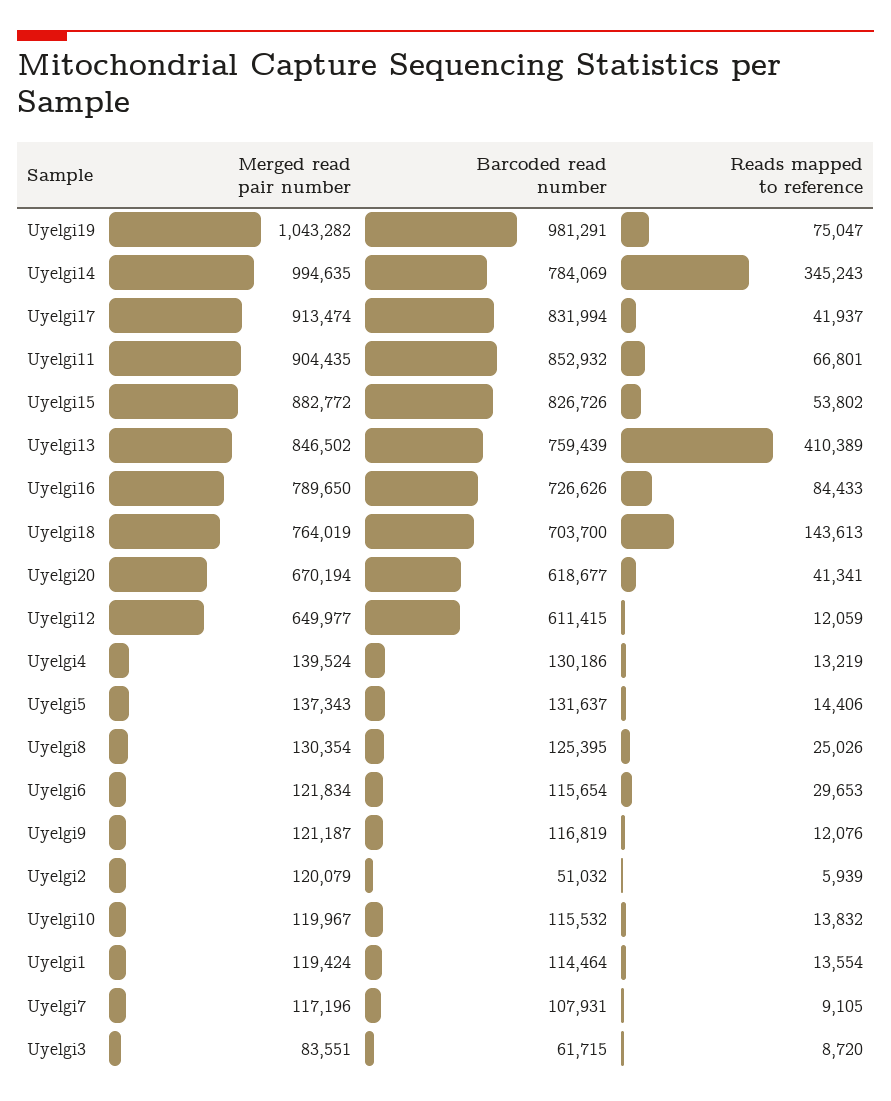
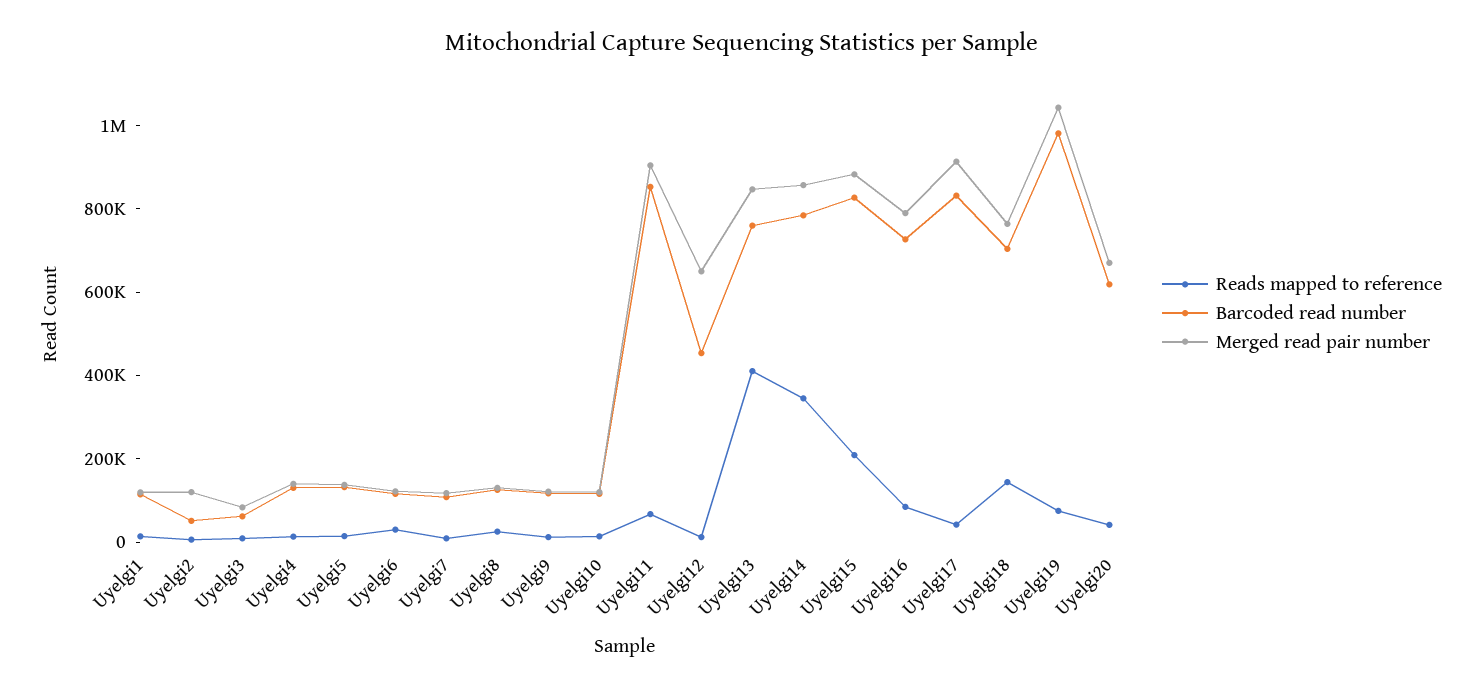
Merged read pair number, Uyelgi14: 994635 -> 850000
Reads mapped to reference, Uyelgi15: 53802 -> 200000
Barcoded read number, Uyelgi12: 611415 -> 450000

